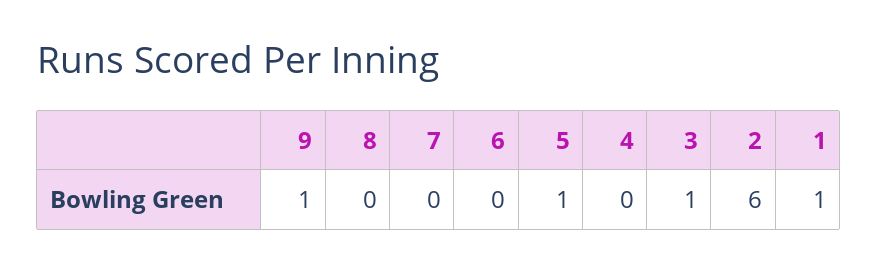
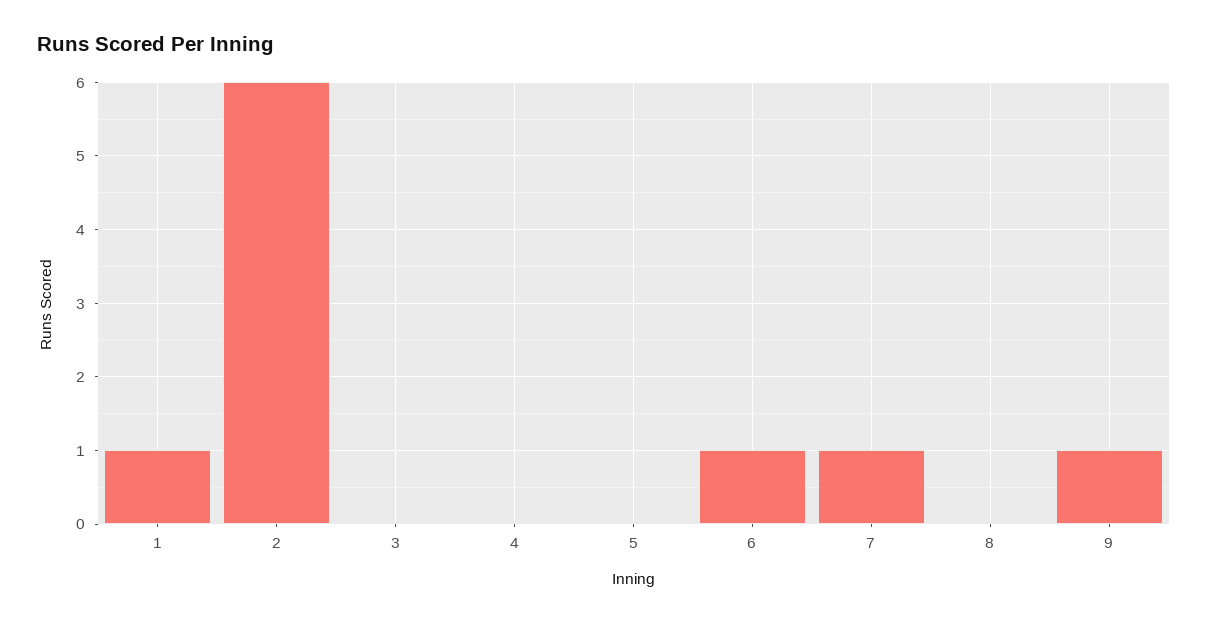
7: 0 -> 1
6: 0 -> 1
5: 1 -> 0
3: 1 -> 0

